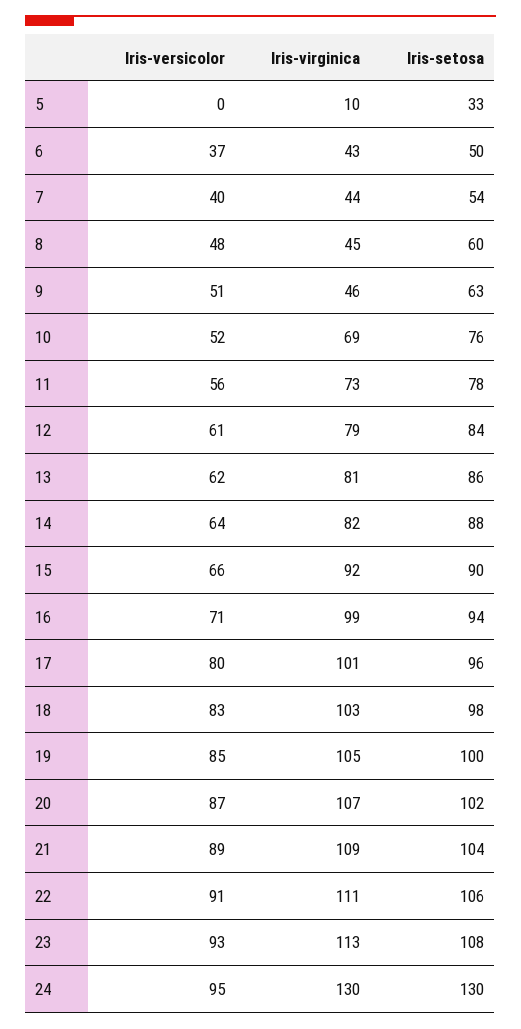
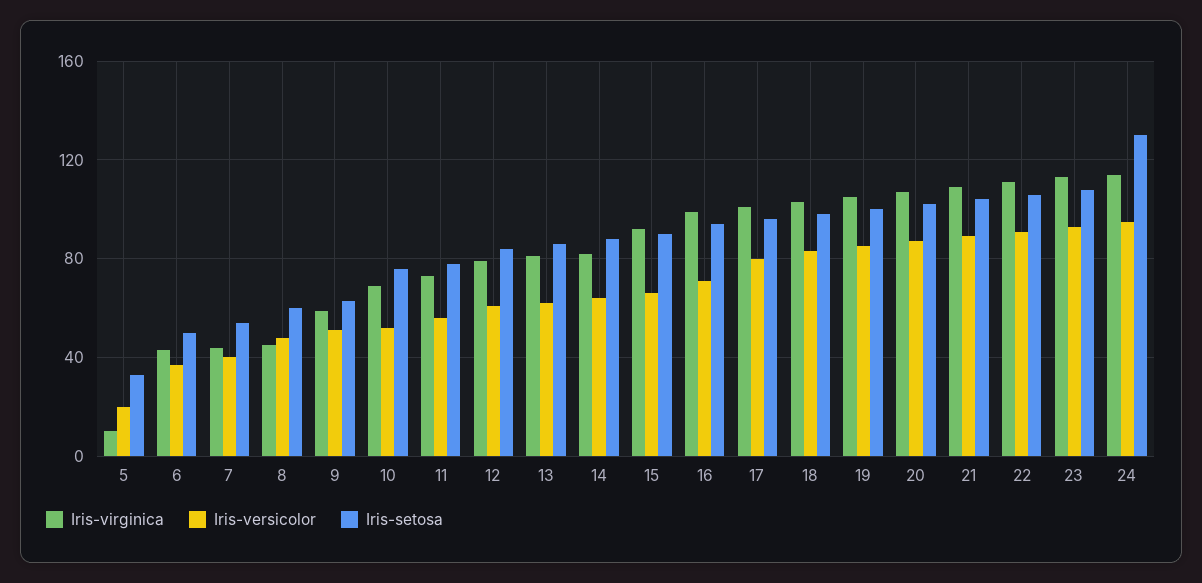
Iris-versicolor, 5: 0 -> 20
Iris-virginica, 9: 46 -> 60
Iris-virginica, 24: 130 -> 115

